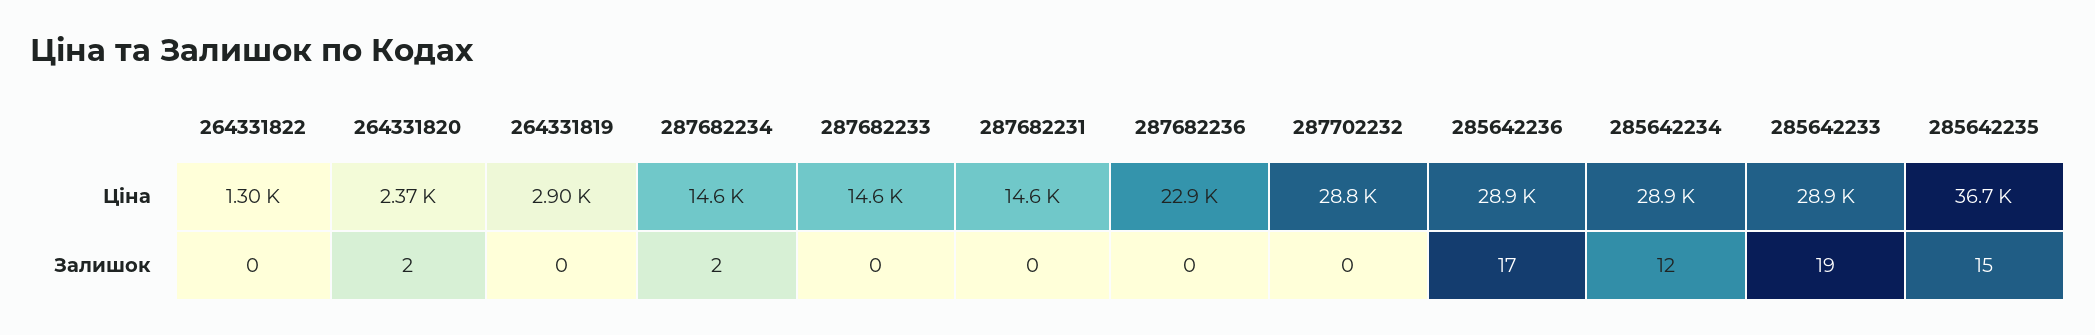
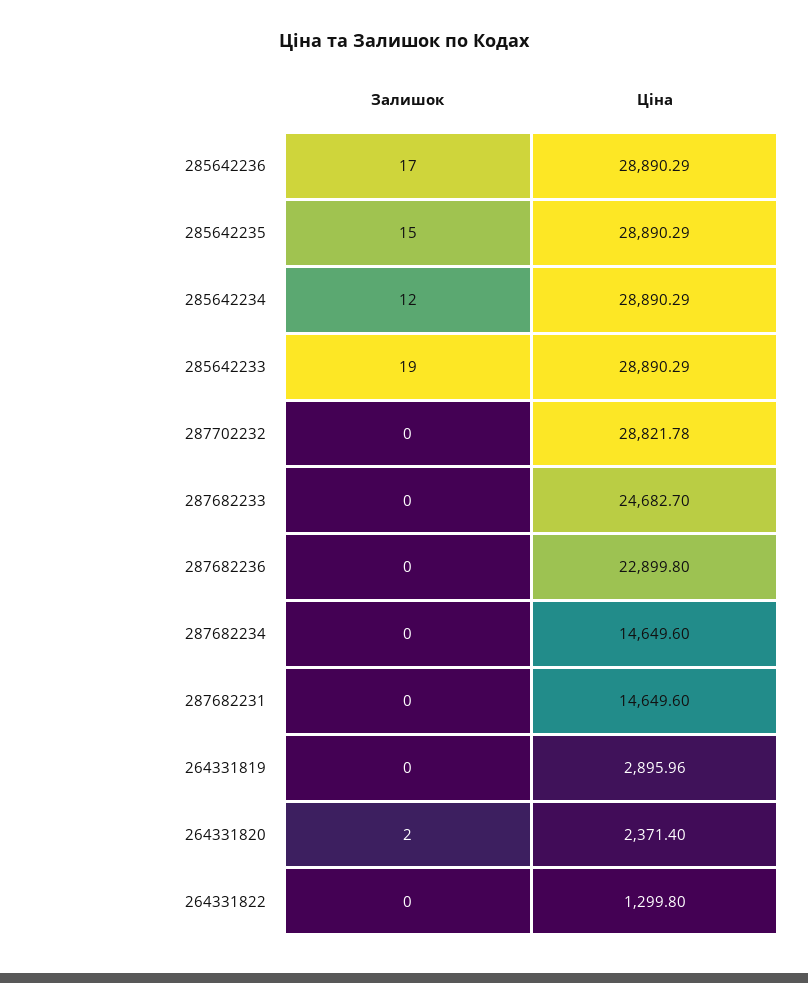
287682233, Ціна: 14600 -> 24682.7
285642235, Ціна: 36700 -> 28890.29
287682234, Залишок: 2 -> 0

